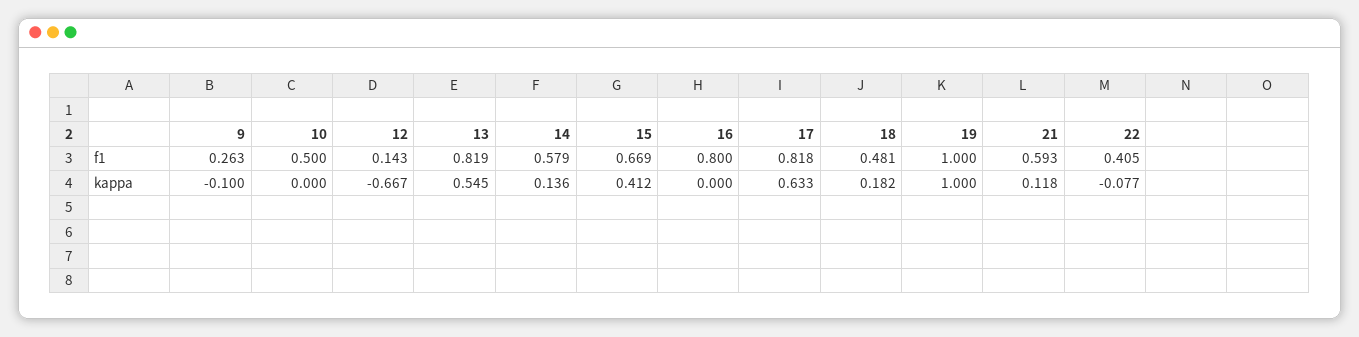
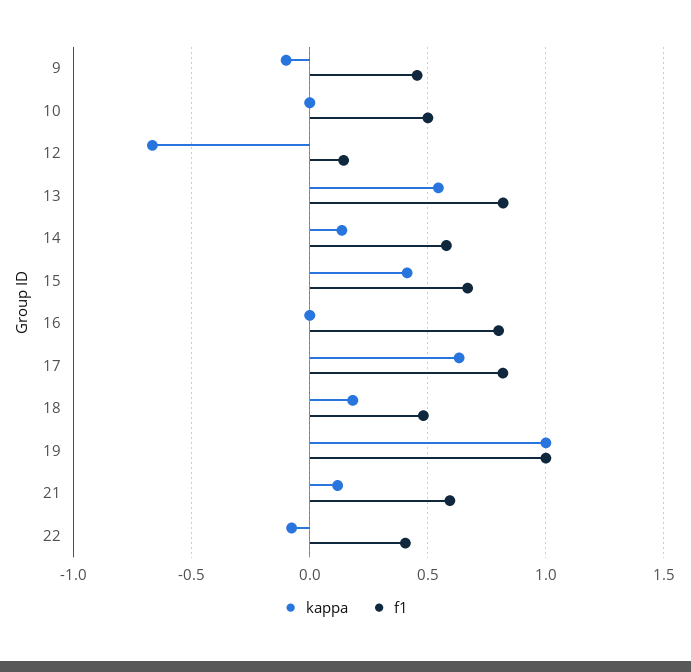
f1, 9: 0.263 -> 0.45

